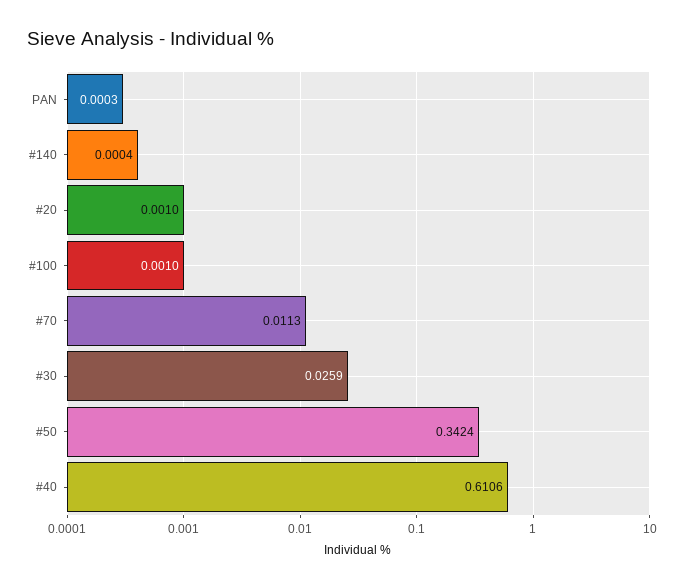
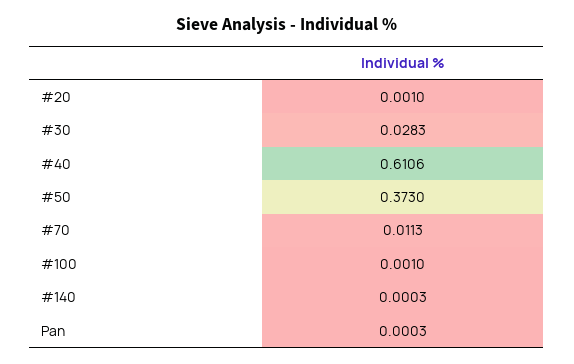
#140: 0.0004 -> 0.0003
#30: 0.0259 -> 0.0283
#50: 0.3424 -> 0.373

